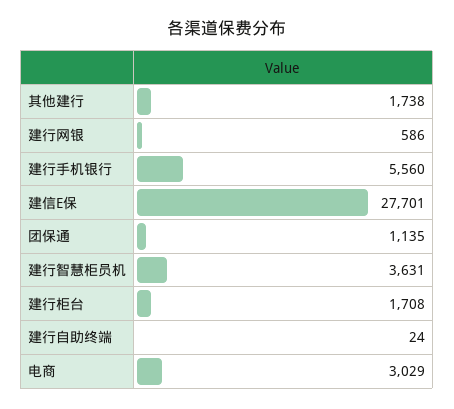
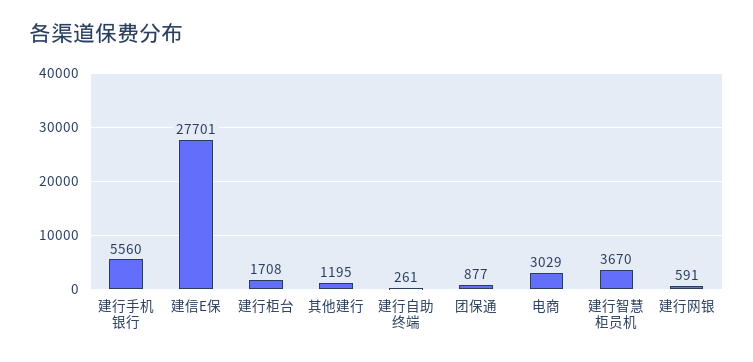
其他建行: 1738 -> 1195
建行网银: 586 -> 591
团保通: 1135 -> 877
建行智慧柜员机: 3631 -> 3670
建行自助终端: 24 -> 261

